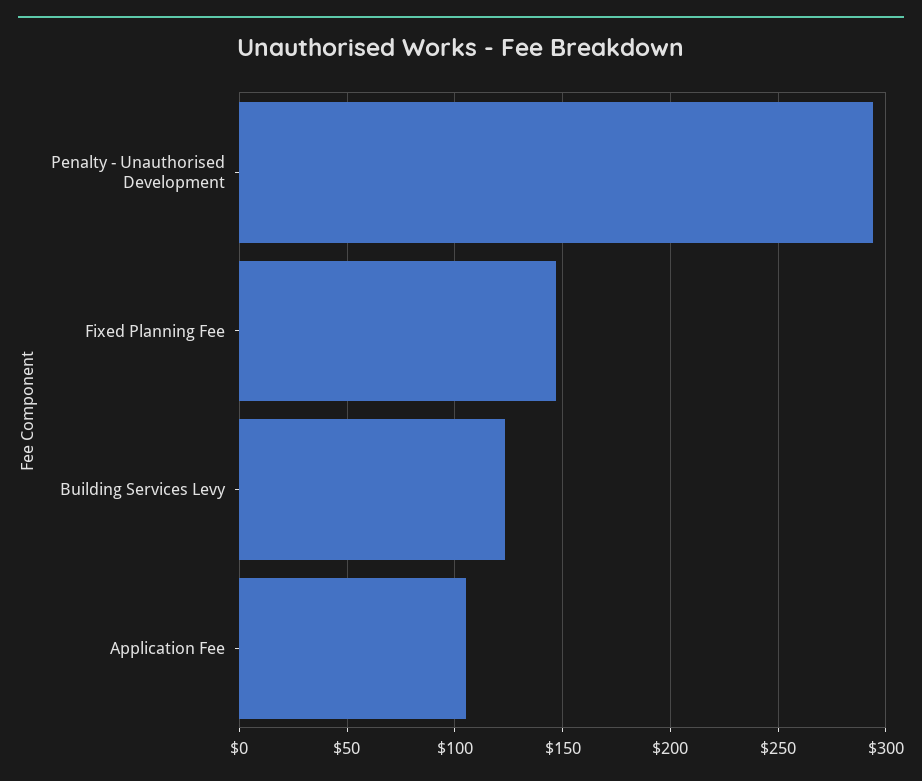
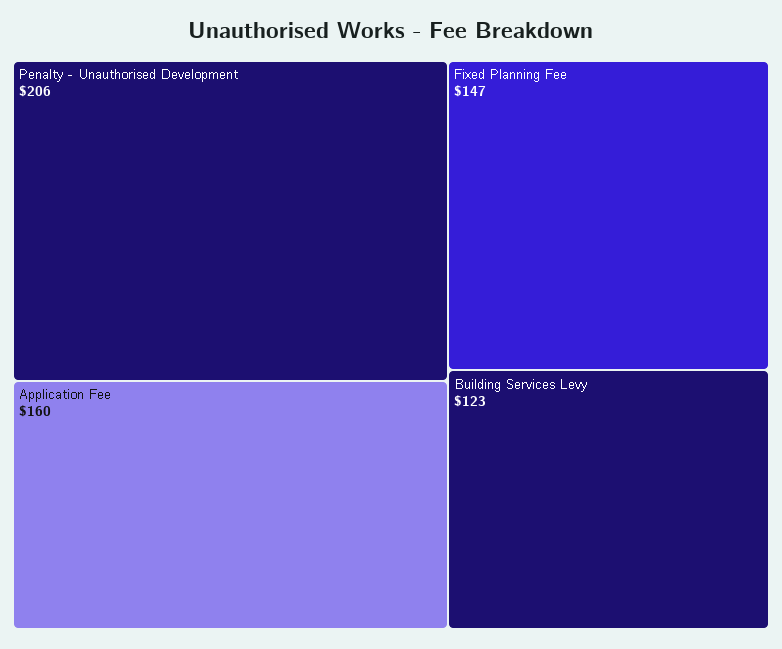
Penalty - Unauthorised Development: 295 -> 206
Application Fee: 105 -> 160

